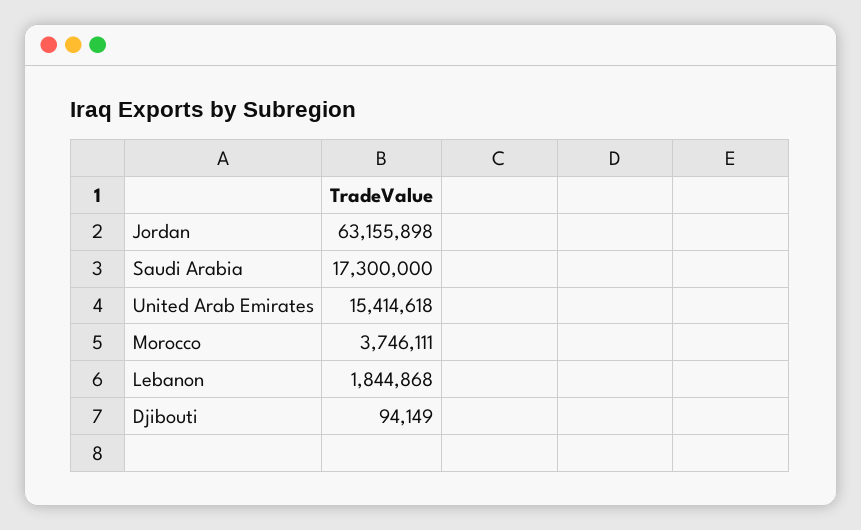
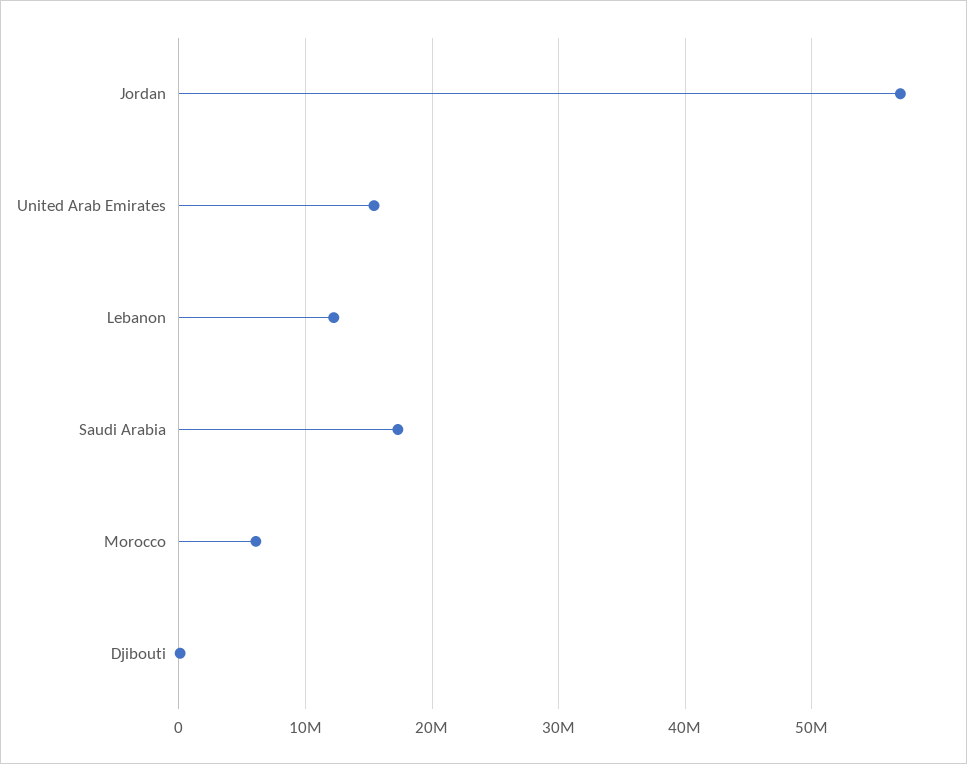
Jordan: 63155898 -> 57000000
Morocco: 3746111 -> 6000000
Lebanon: 1844868 -> 12000000

